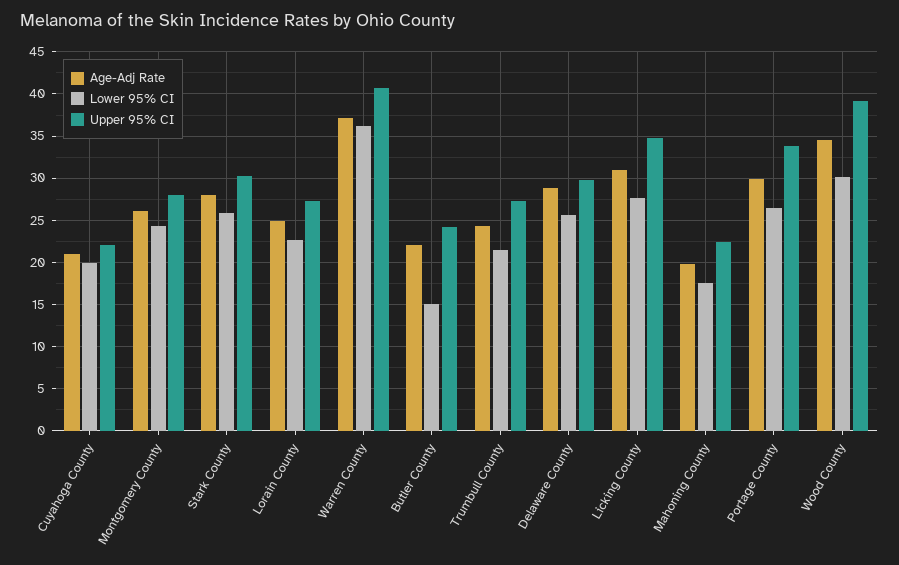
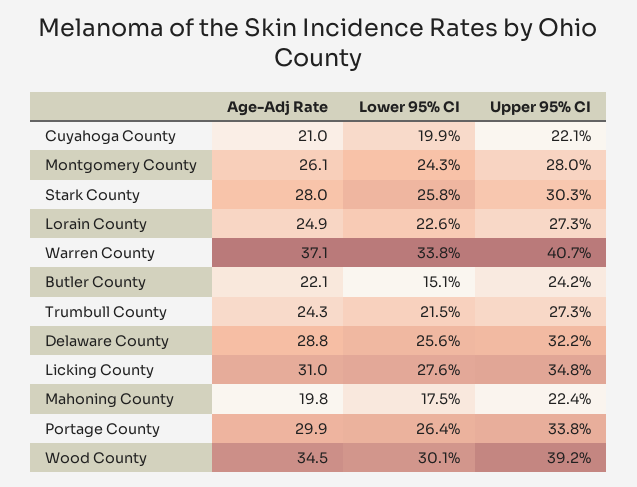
Lower 95% CI, Warren County: 36 -> 33.8
Upper 95% CI, Delaware County: 30 -> 32.2

